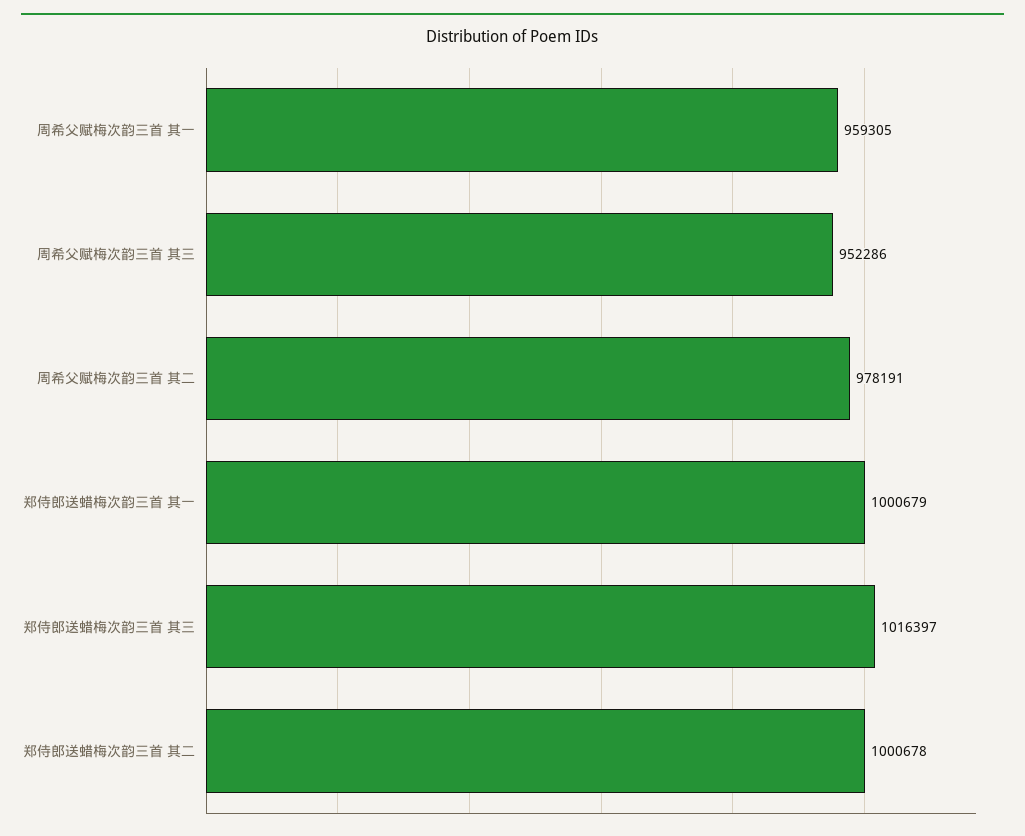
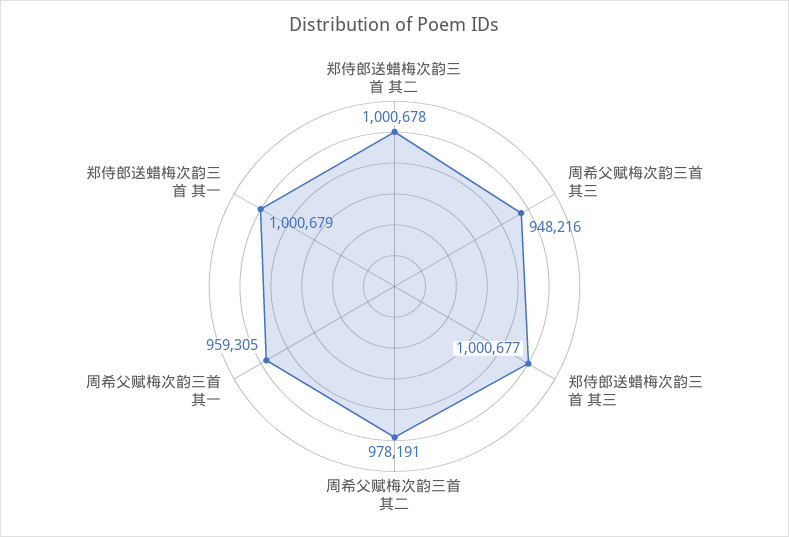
周希父赋梅次韵三首 其三: 952286 -> 948216
郑侍郎送蜡梅次韵三首 其三: 1016397 -> 1000677

